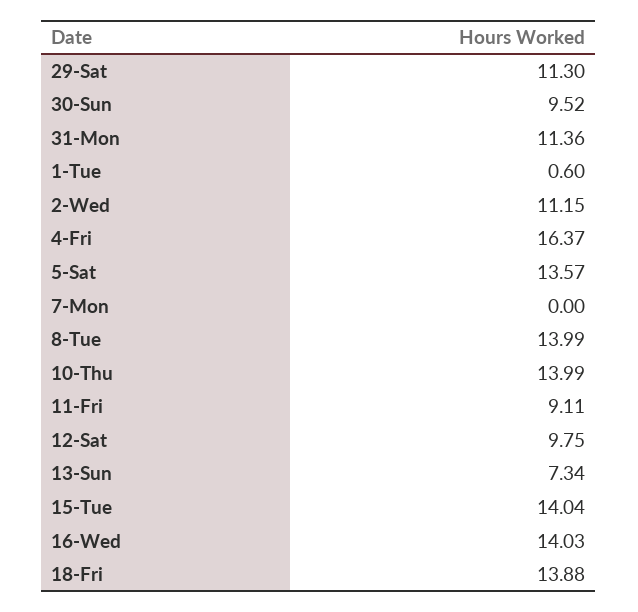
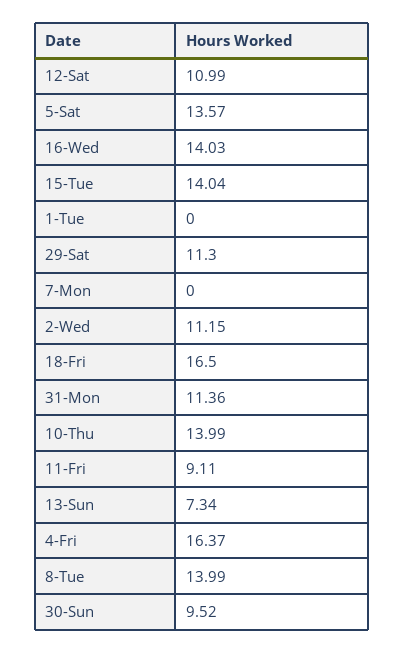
1-Tue: 0.6 -> 0
12-Sat: 9.75 -> 10.99
18-Fri: 13.88 -> 16.5

